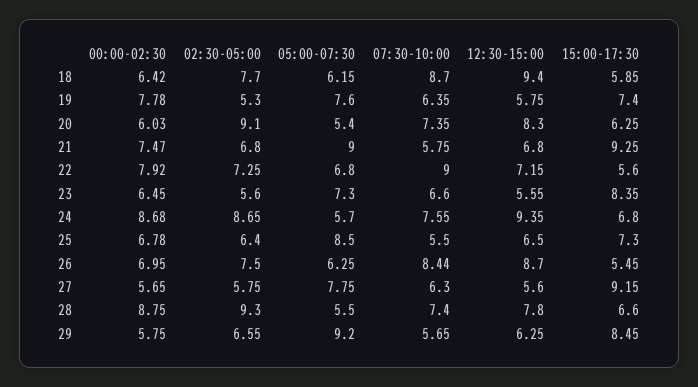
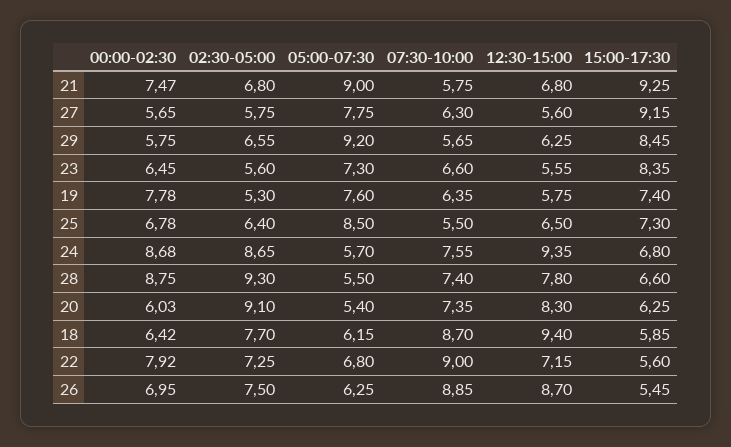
07:30-10:00, 26: 8.44 -> 8.85

